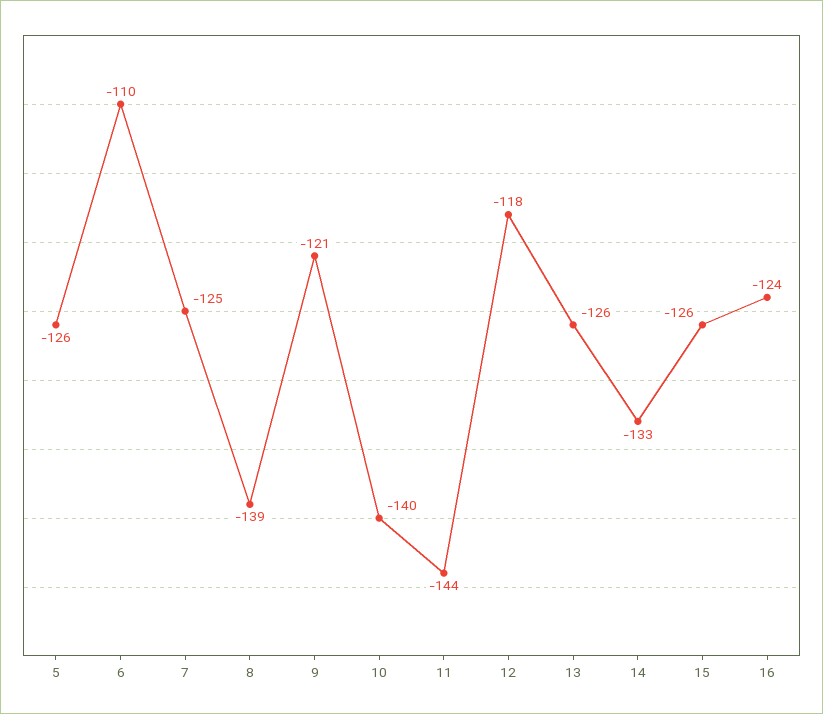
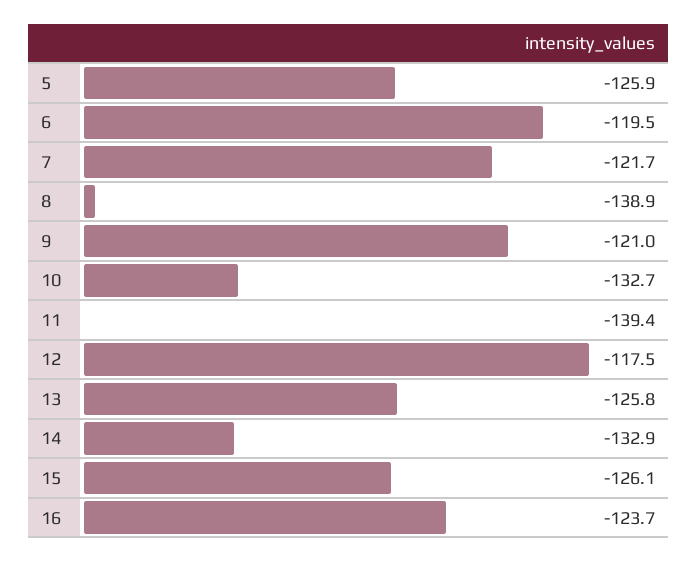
6: -110 -> -119.5
7: -125 -> -121.7
10: -140 -> -132.7
11: -144 -> -139.4

